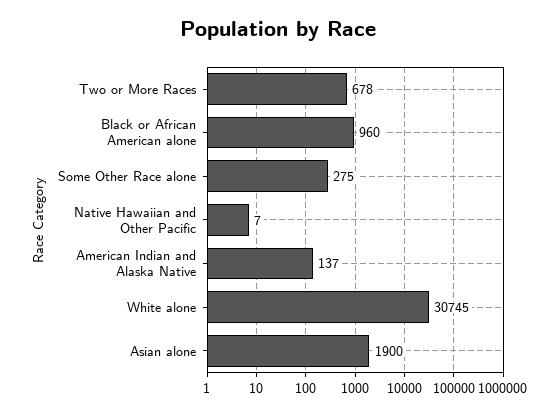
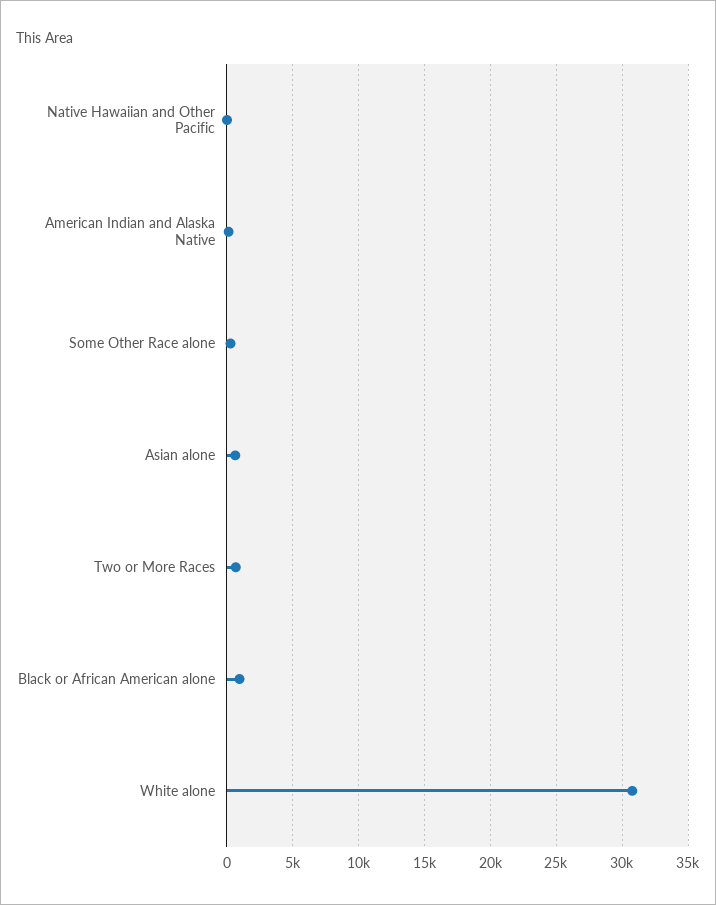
Asian alone: 1900 -> 500

